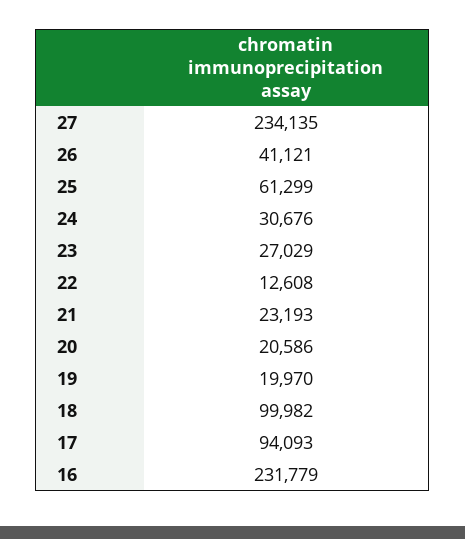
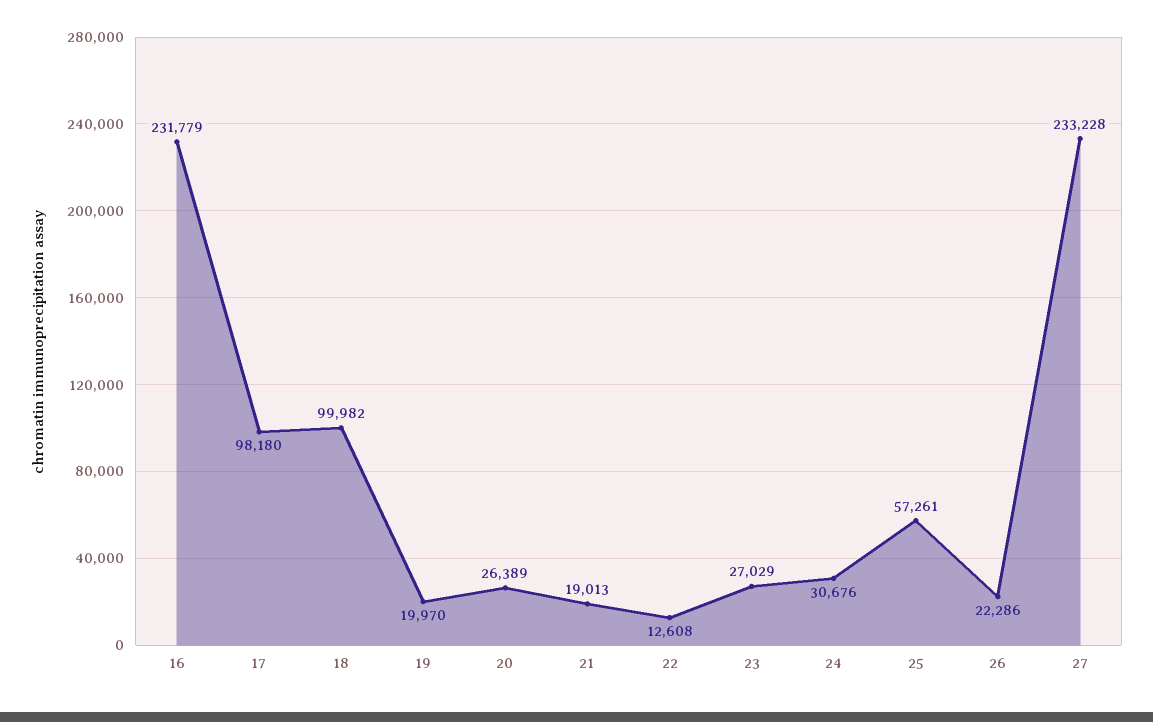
27: 234135 -> 233228
26: 41121 -> 22286
25: 61299 -> 57261
21: 23193 -> 19013
20: 20586 -> 26389
17: 94093 -> 98180

